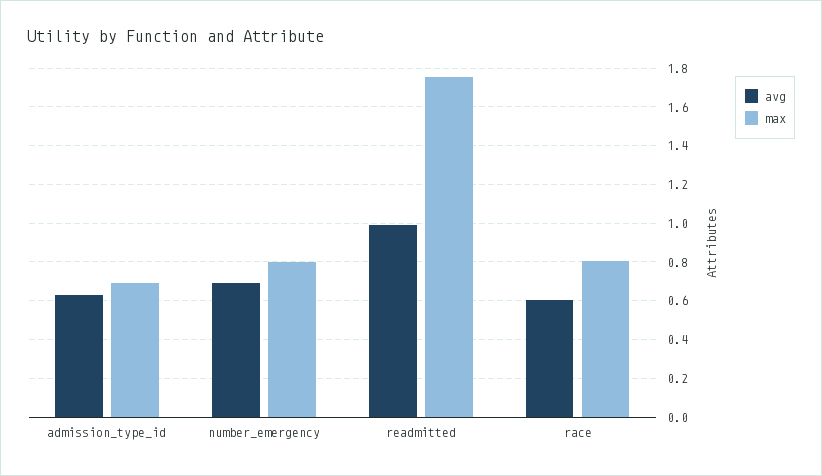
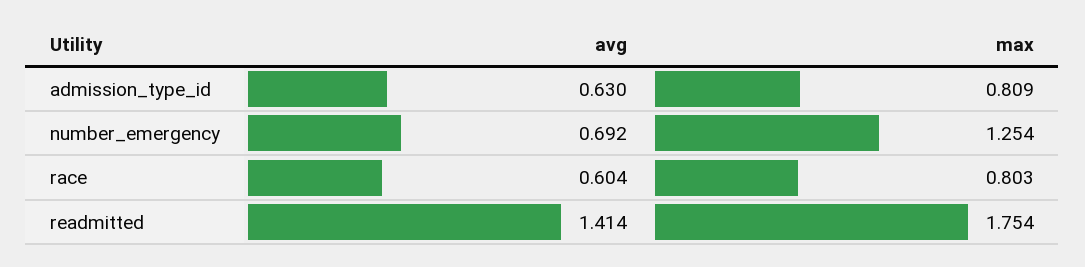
max, admission_type_id: 0.7 -> 0.809
max, number_emergency: 0.8 -> 1.254
avg, readmitted: 1 -> 1.414

